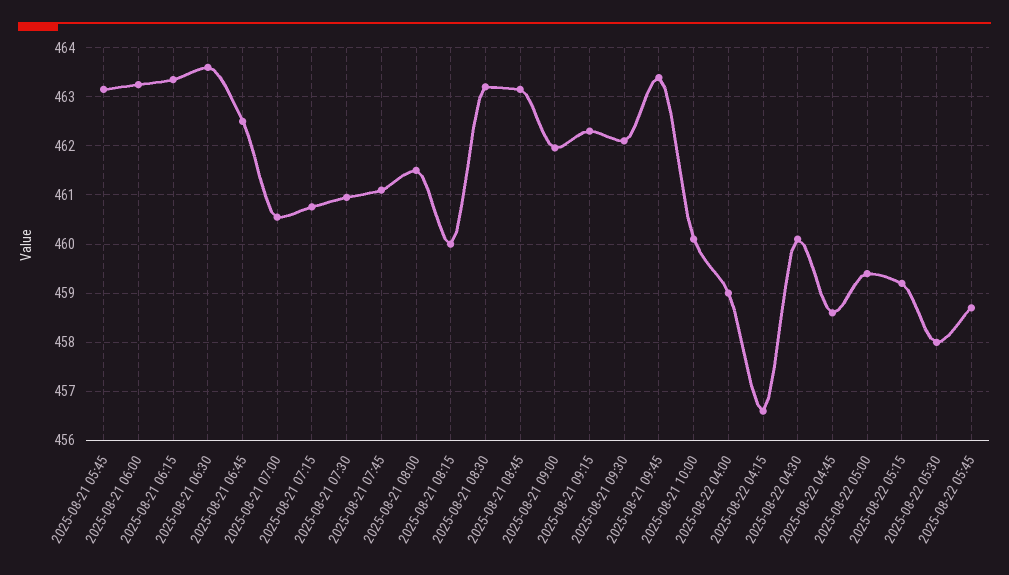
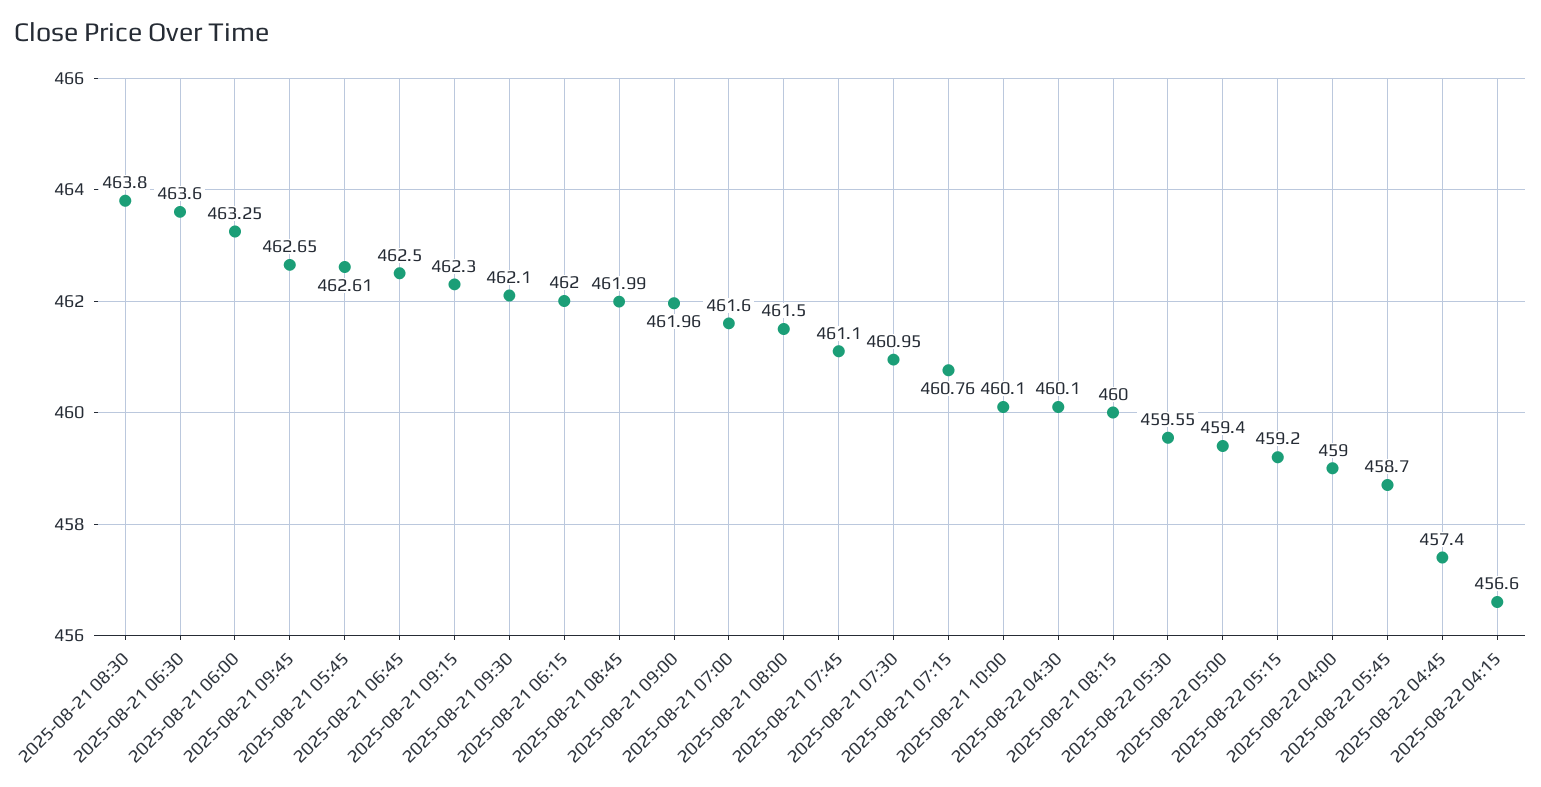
2025-08-21 05:45: 463.2 -> 462.61
2025-08-21 06:15: 463.4 -> 462
2025-08-21 07:00: 460.6 -> 461.6
2025-08-21 08:30: 463.2 -> 463.8
2025-08-21 08:45: 463.2 -> 461.99
2025-08-21 09:45: 463.4 -> 462.65
2025-08-22 04:45: 458.6 -> 457.4
2025-08-22 05:30: 458 -> 459.55

